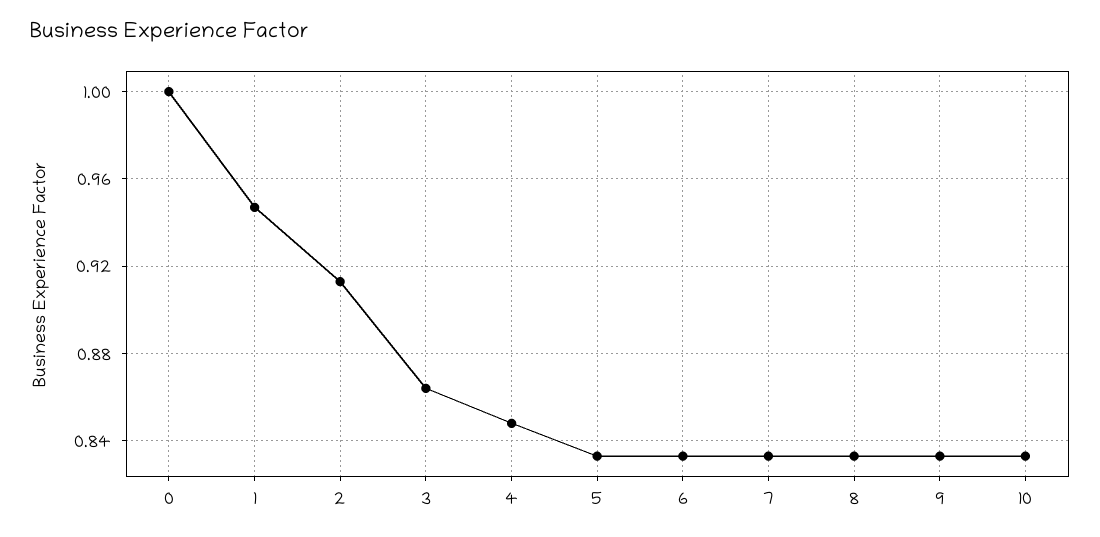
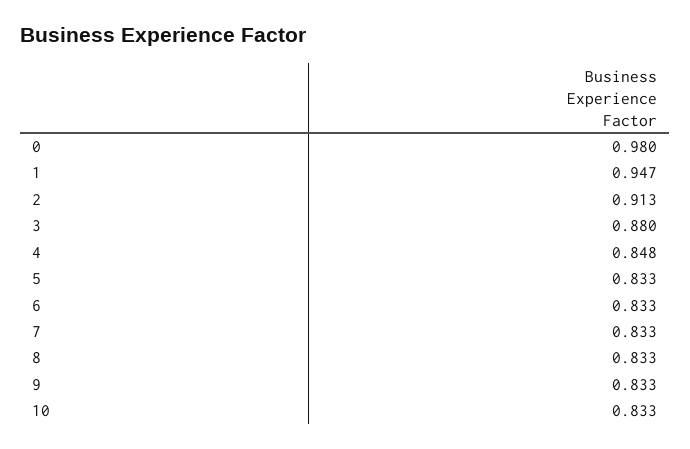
0: 1 -> 0.98
3: 0.865 -> 0.88

